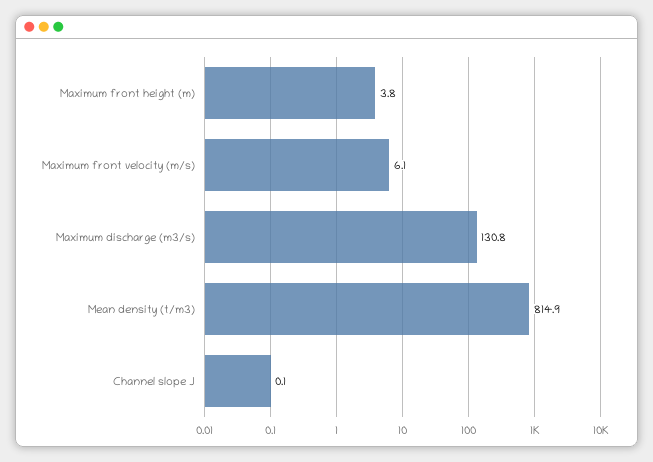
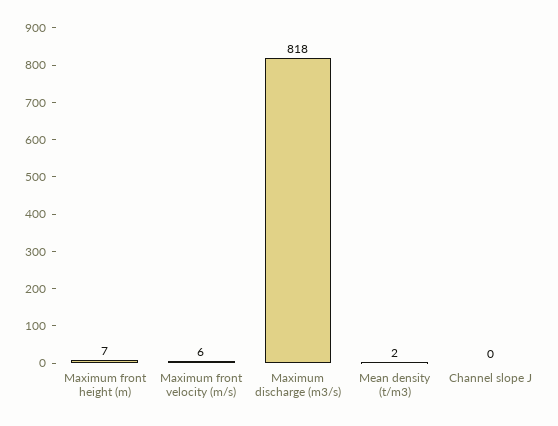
Maximum front height (m): 3.8 -> 7
Maximum discharge (m3/s): 130.8 -> 818
Mean density (t/m3): 814.9 -> 2

